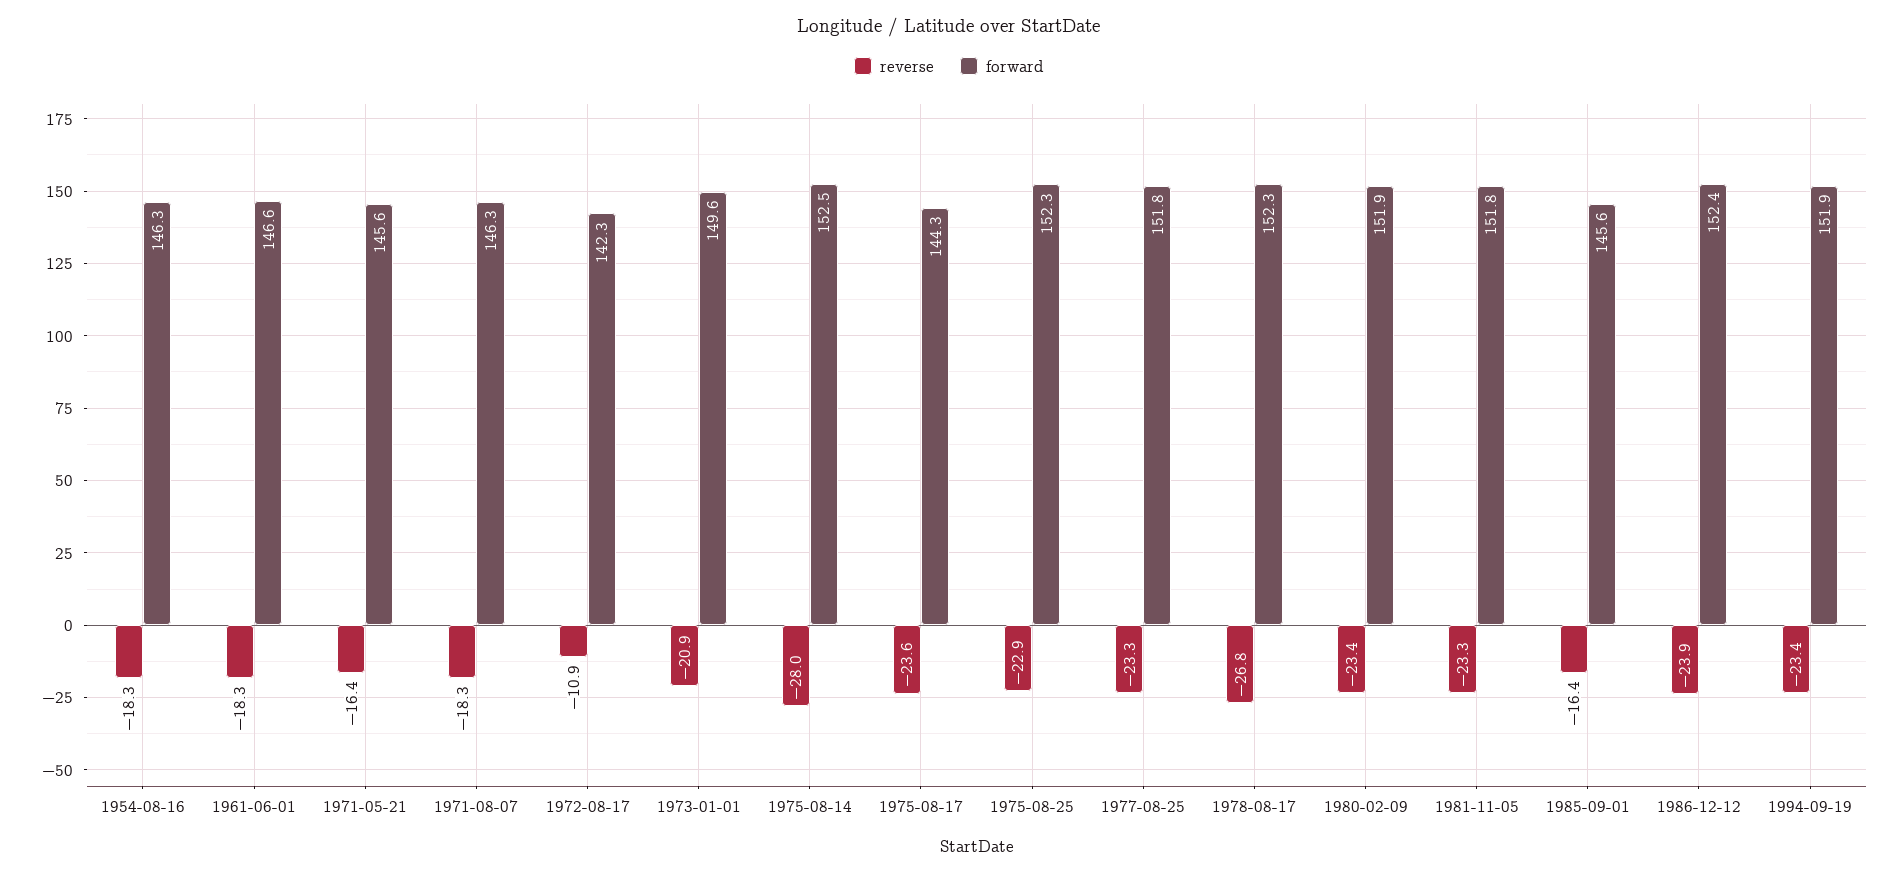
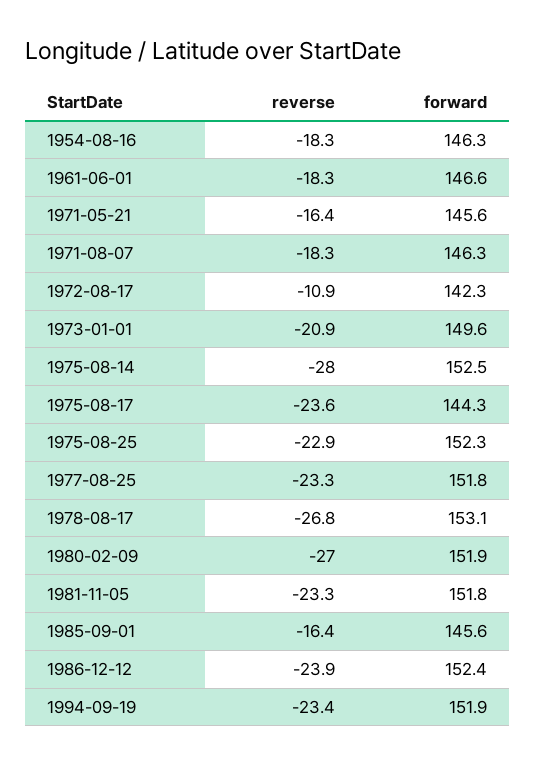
forward, 1978-08-17: 152.3 -> 153.1
reverse, 1980-02-09: -23.4 -> -27

